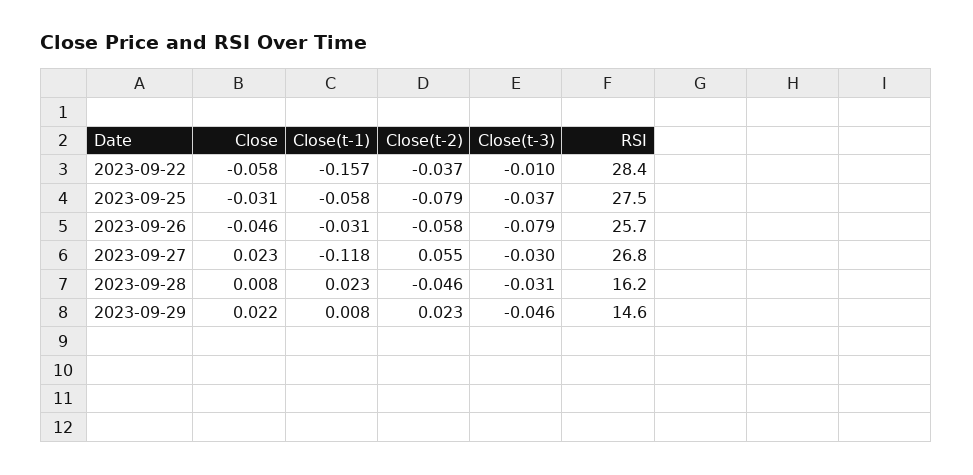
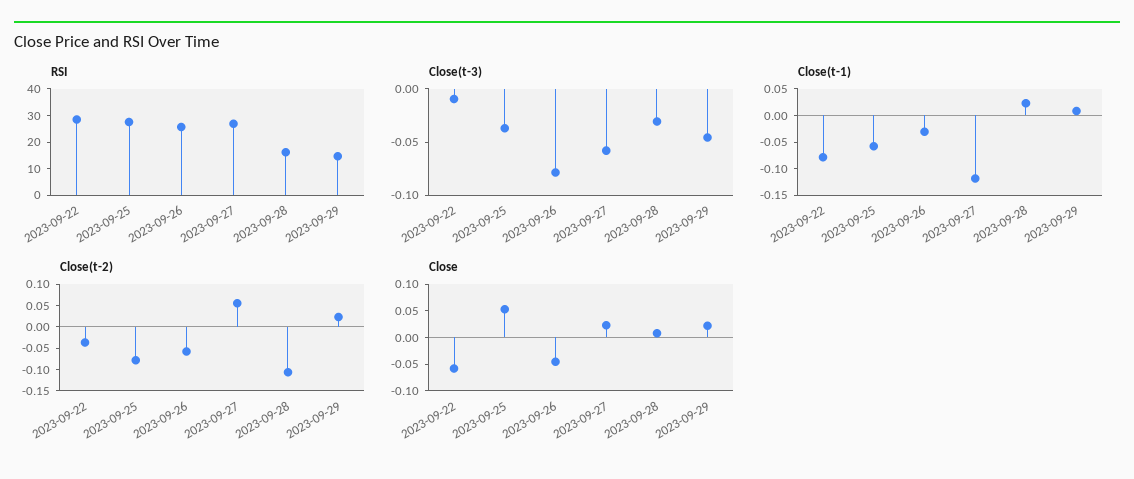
Close(t-1), 2023-09-22: -0.157 -> -0.075
Close, 2023-09-25: -0.031 -> 0.05
Close(t-3), 2023-09-27: -0.03 -> -0.06
Close(t-2), 2023-09-28: -0.046 -> -0.1

